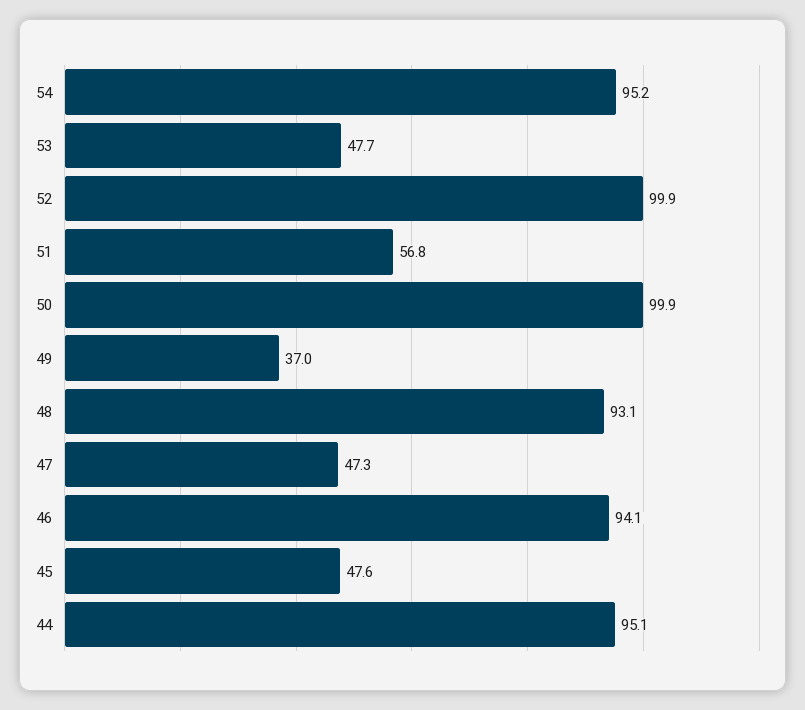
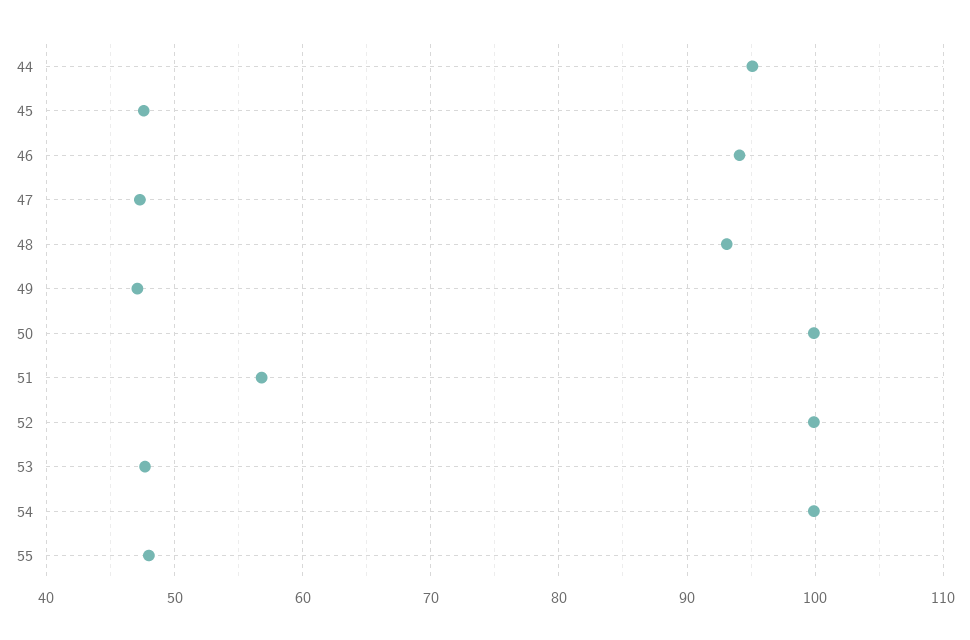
54: 95.2 -> 100
49: 37 -> 47
55: none -> 48

